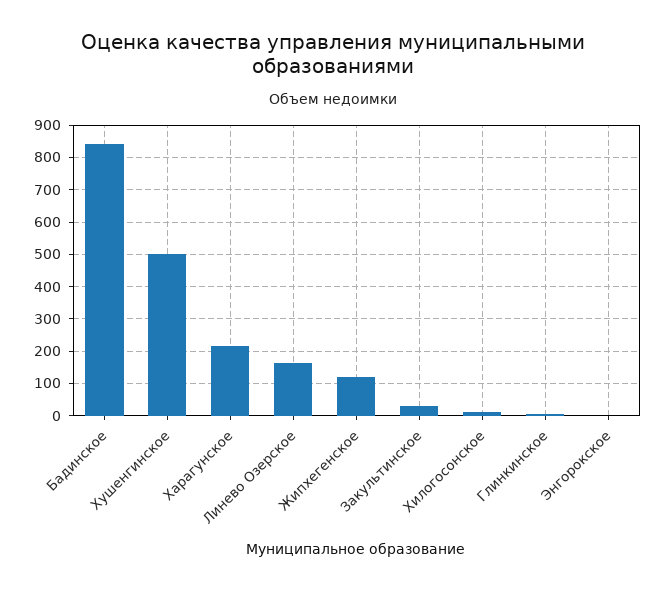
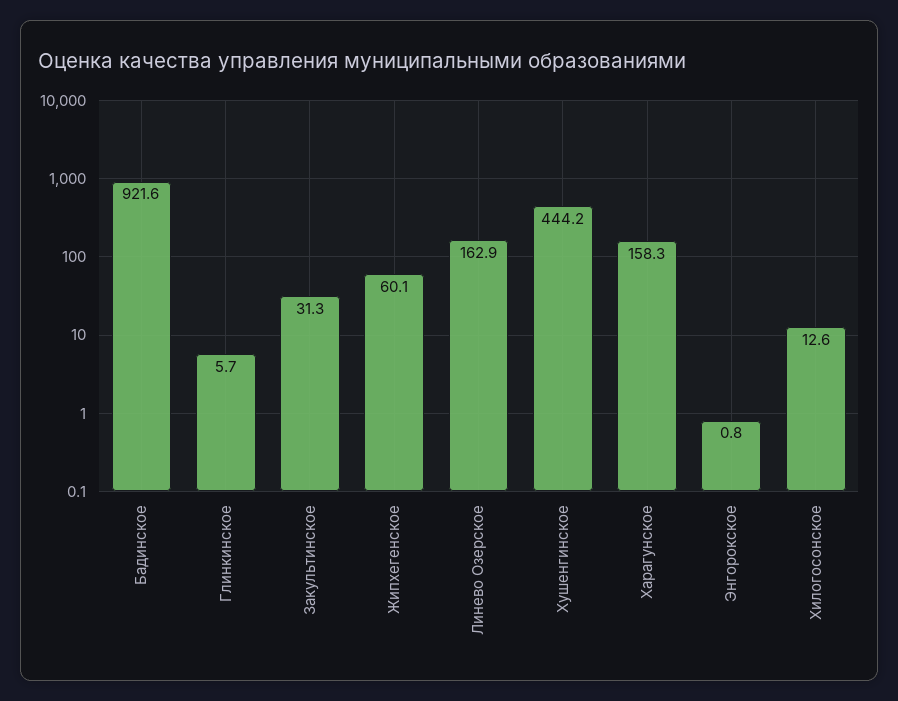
Бадинское: 840 -> 921.6
Хушенгинское: 500 -> 444.2
Харагунское: 220 -> 158.3
Жипхегенское: 120 -> 60.1

